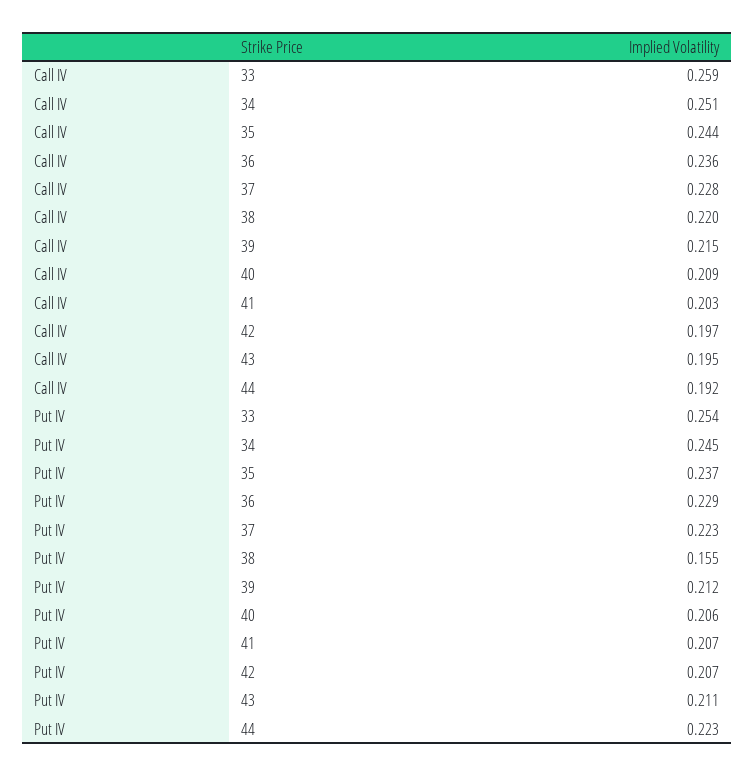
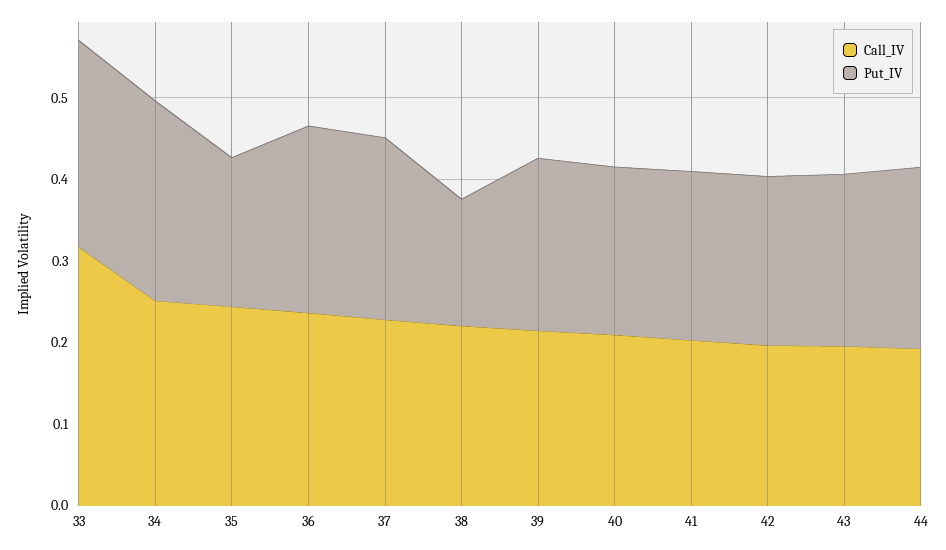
Call IV, 33: 0.259 -> 0.32
Put IV, 35: 0.237 -> 0.18

